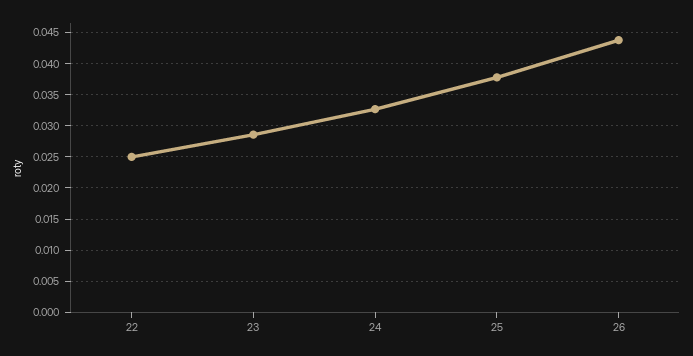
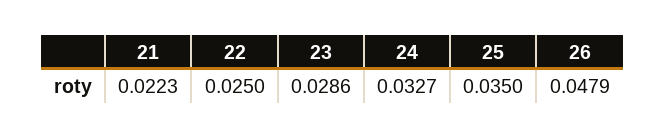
25: 0.038 -> 0.035
26: 0.044 -> 0.0479
21: none -> 0.0223

